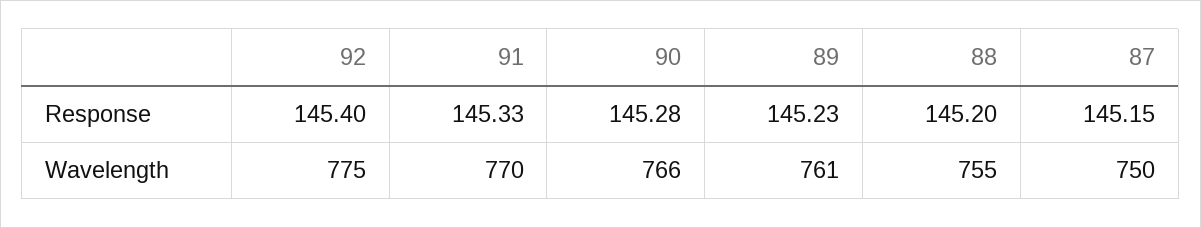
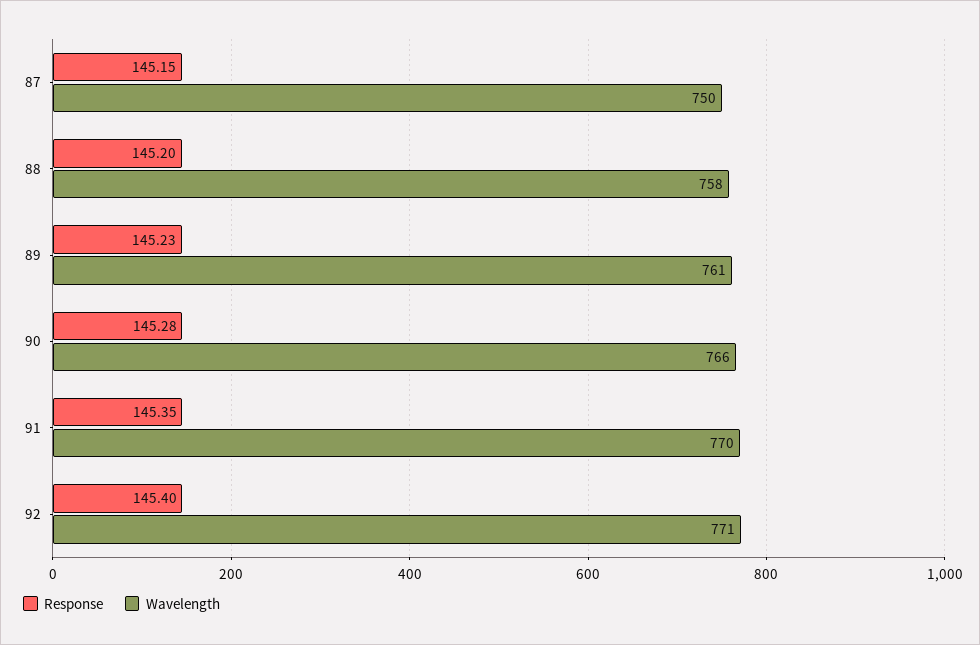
Response, 91: 145.33 -> 145.35
Wavelength, 92: 775 -> 771
Wavelength, 88: 755 -> 758

